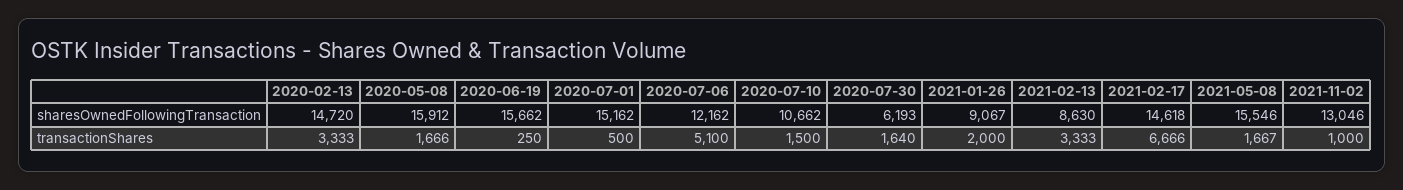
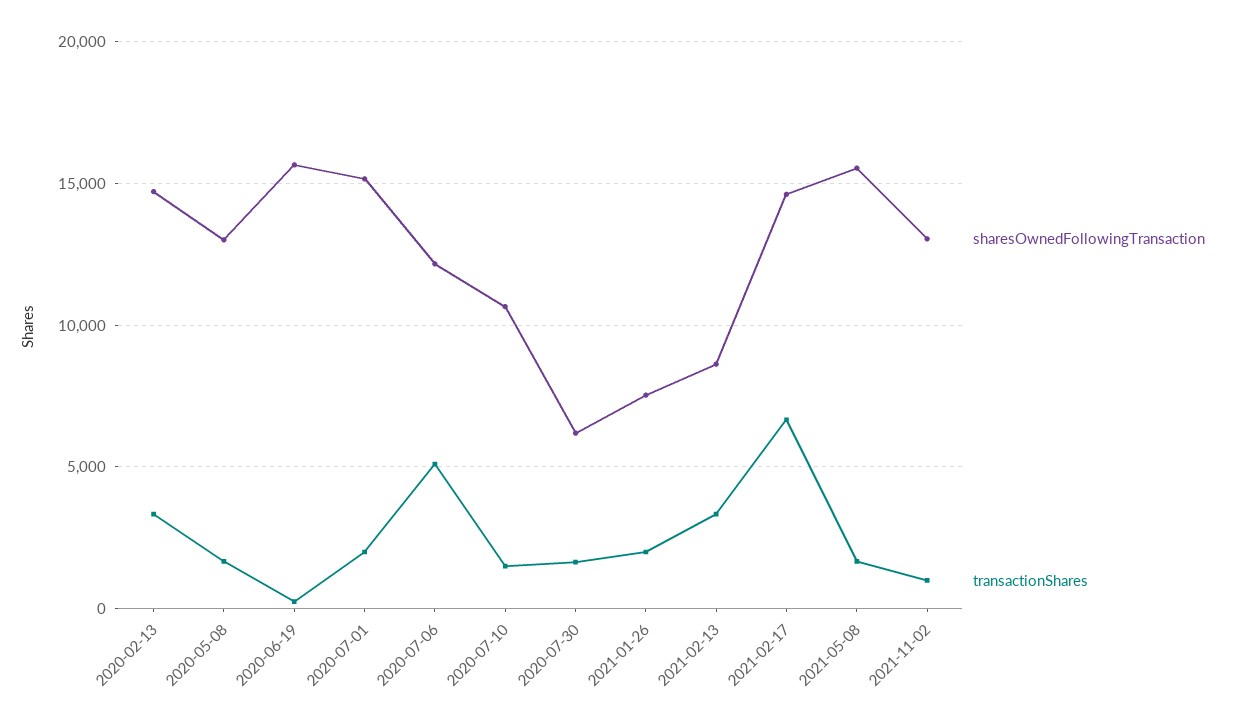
sharesOwnedFollowingTransaction, 2020-05-08: 15912 -> 13000
sharesOwnedFollowingTransaction, 2021-01-26: 9067 -> 7500
transactionShares, 2020-07-01: 500 -> 2000

